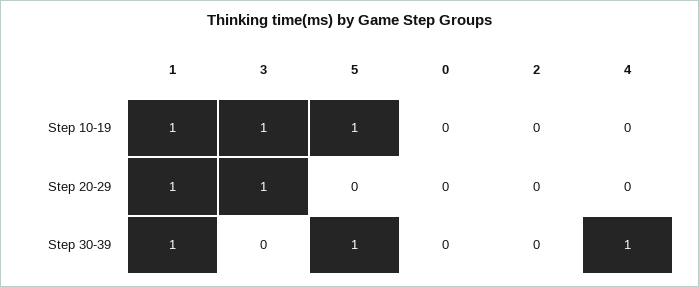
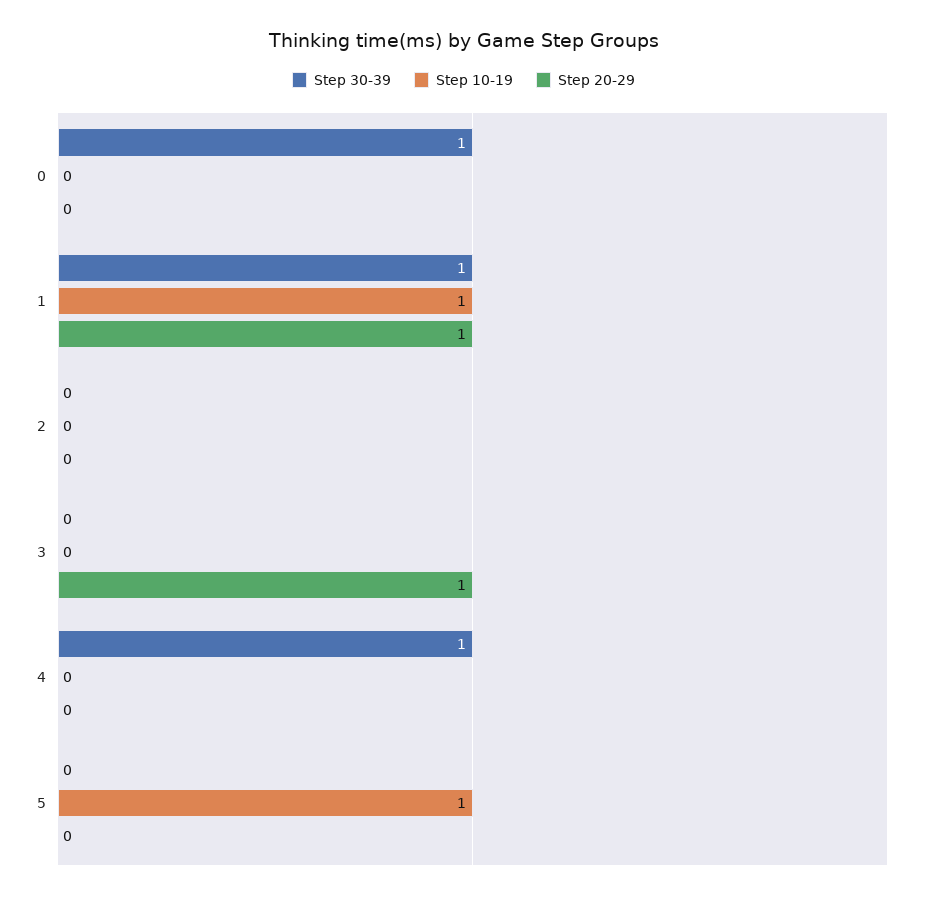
Step 10-19, 3: 1 -> 0
Step 30-39, 5: 1 -> 0
Step 30-39, 0: 0 -> 1

